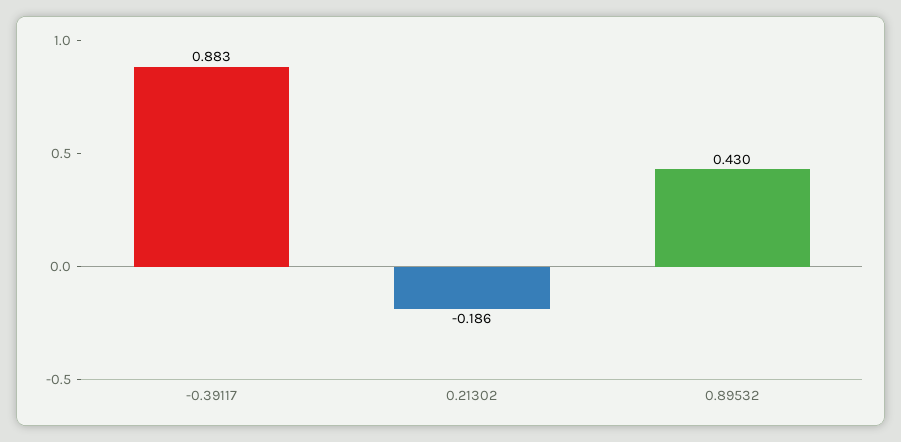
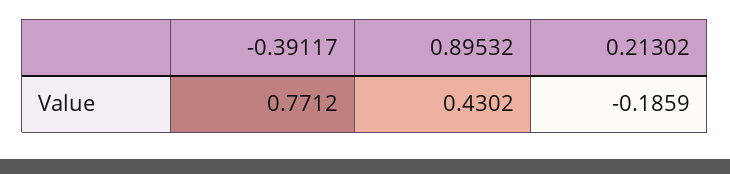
-0.39117: 0.883 -> 0.7712

